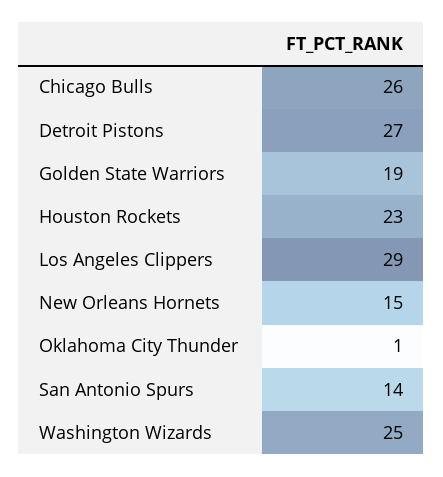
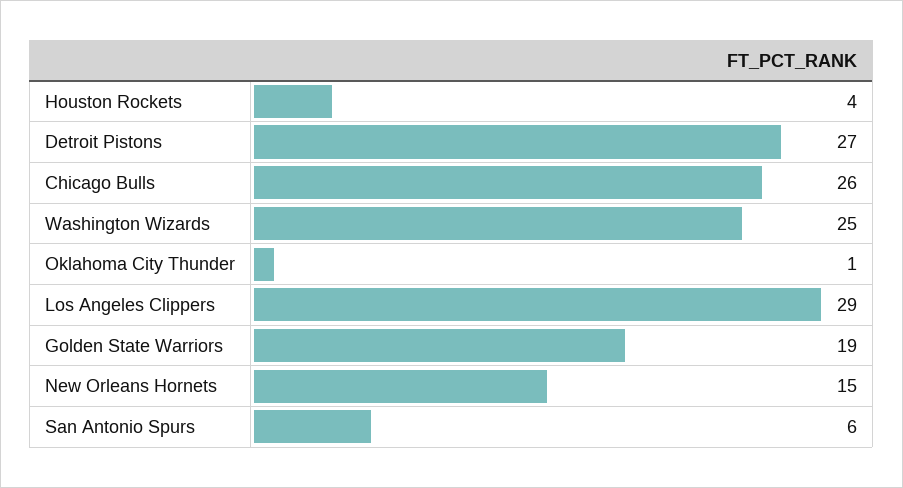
Houston Rockets: 23 -> 4
San Antonio Spurs: 14 -> 6

